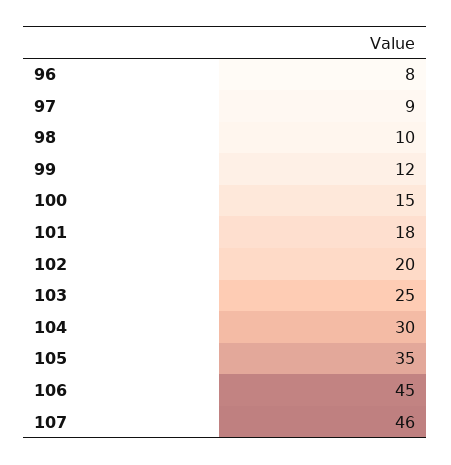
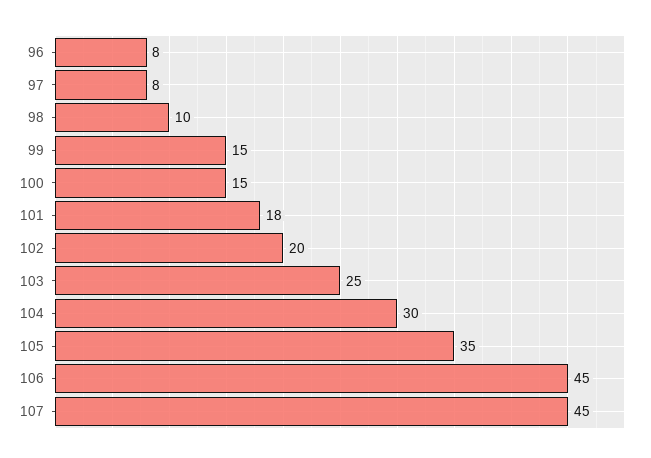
97: 9 -> 8
99: 12 -> 15
107: 46 -> 45

